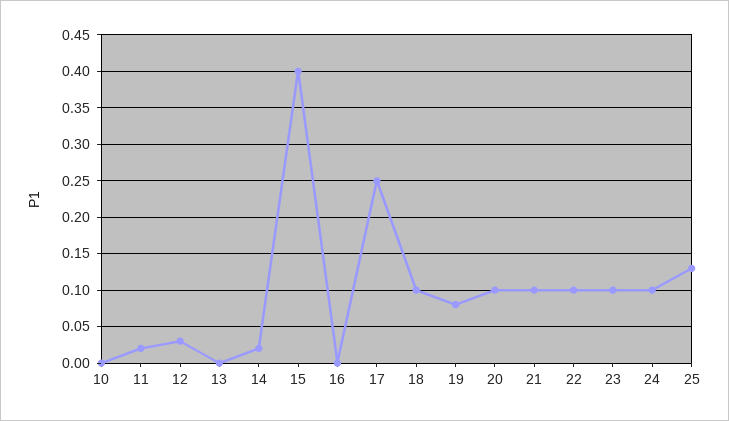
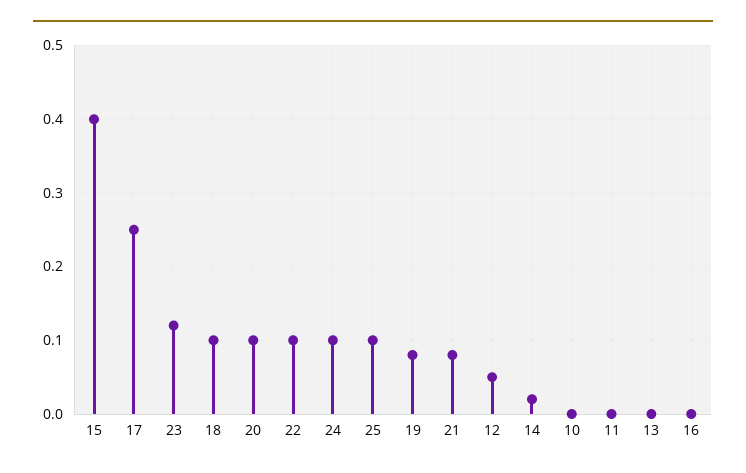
11: 0.02 -> 0
12: 0.03 -> 0.05
21: 0.1 -> 0.08
23: 0.1 -> 0.12
25: 0.13 -> 0.1

